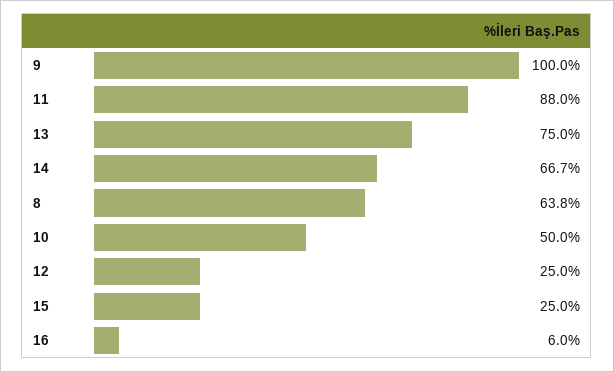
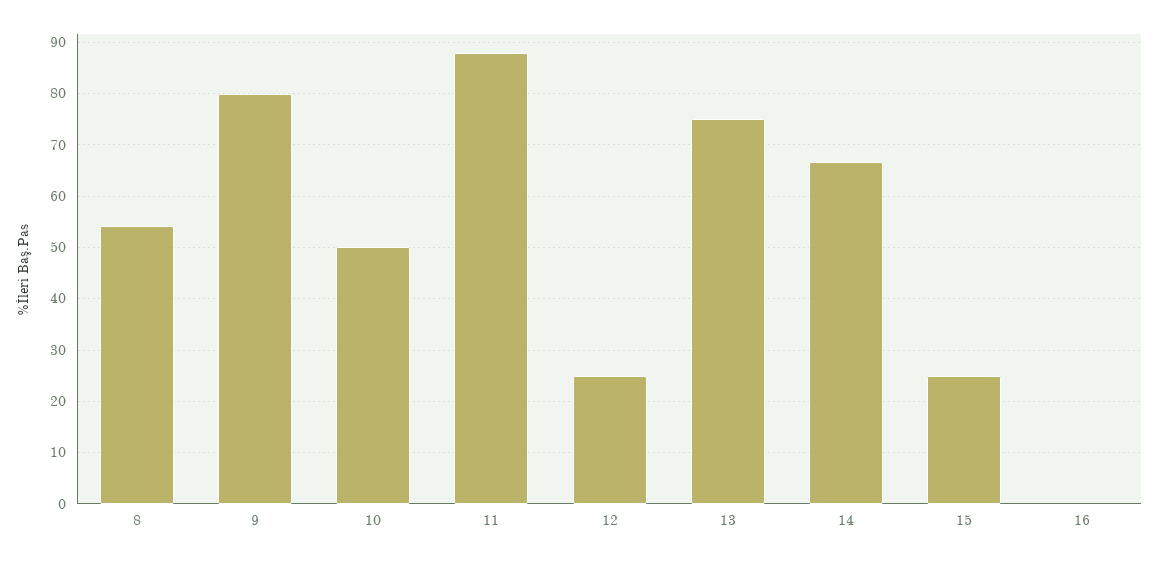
9: 100 -> 80
8: 63.8 -> 54
16: 6 -> 0

